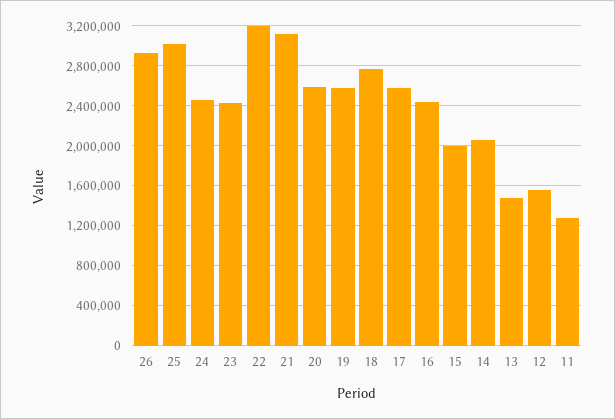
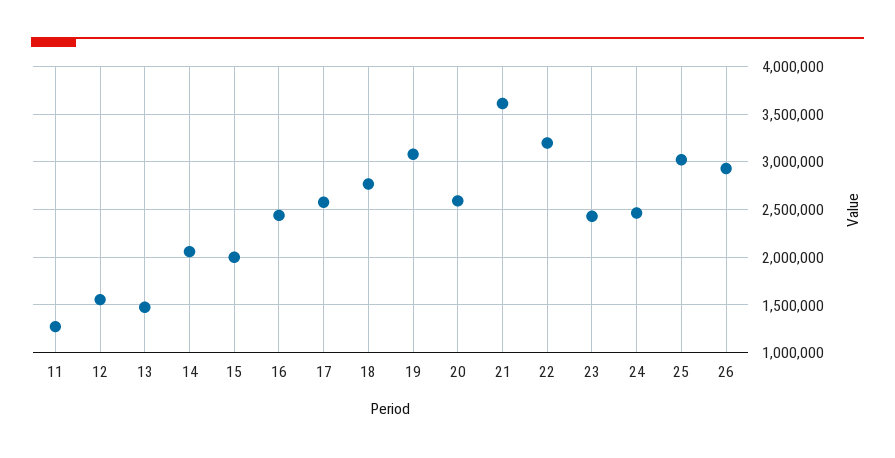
21: 3100000 -> 3600000
19: 2600000 -> 3100000

